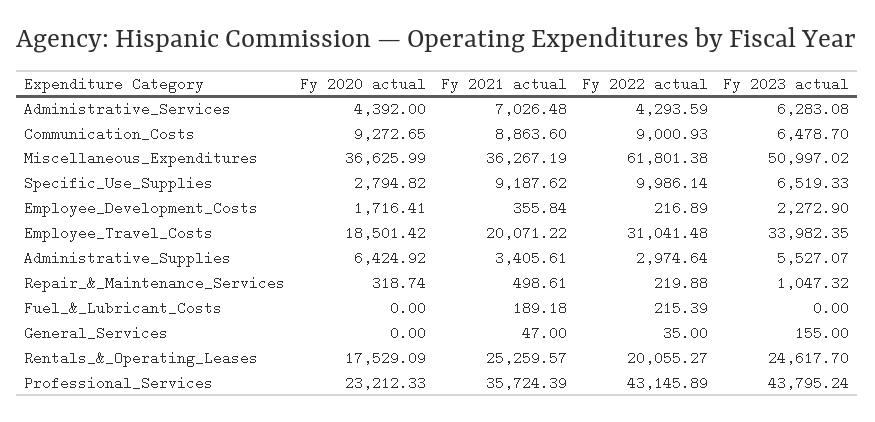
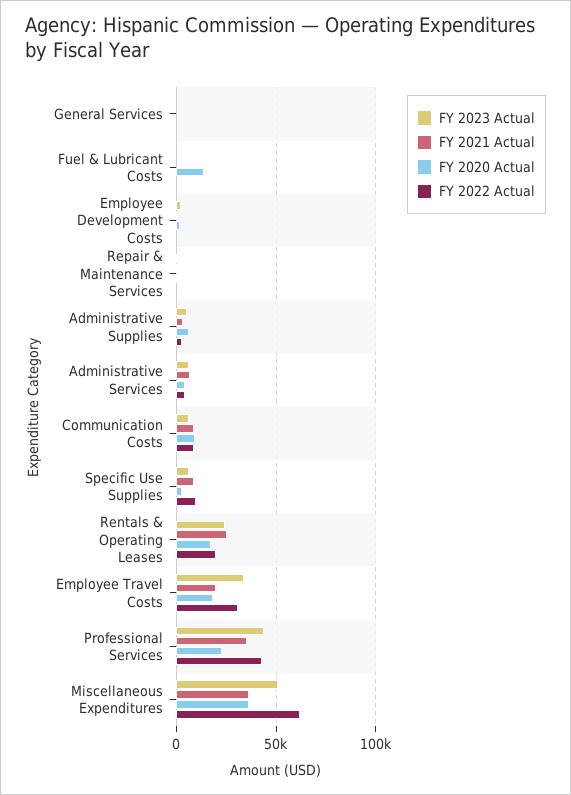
Fy 2020 actual, Fuel_&_Lubricant_Costs: 0 -> 15000

